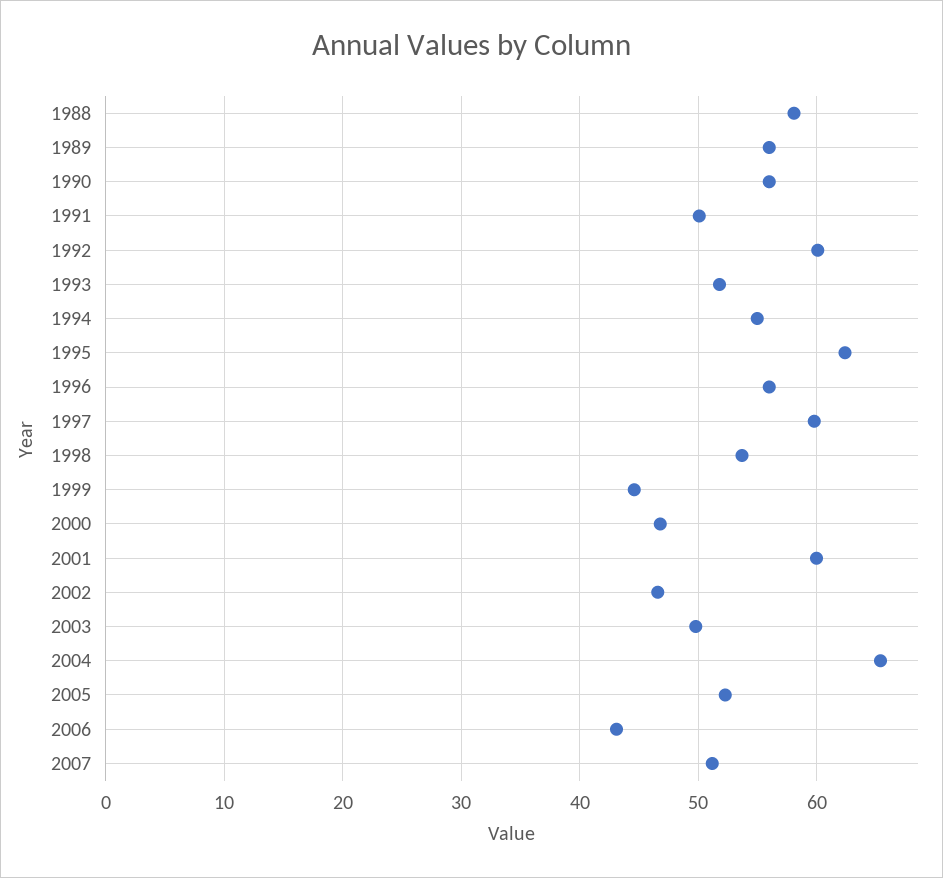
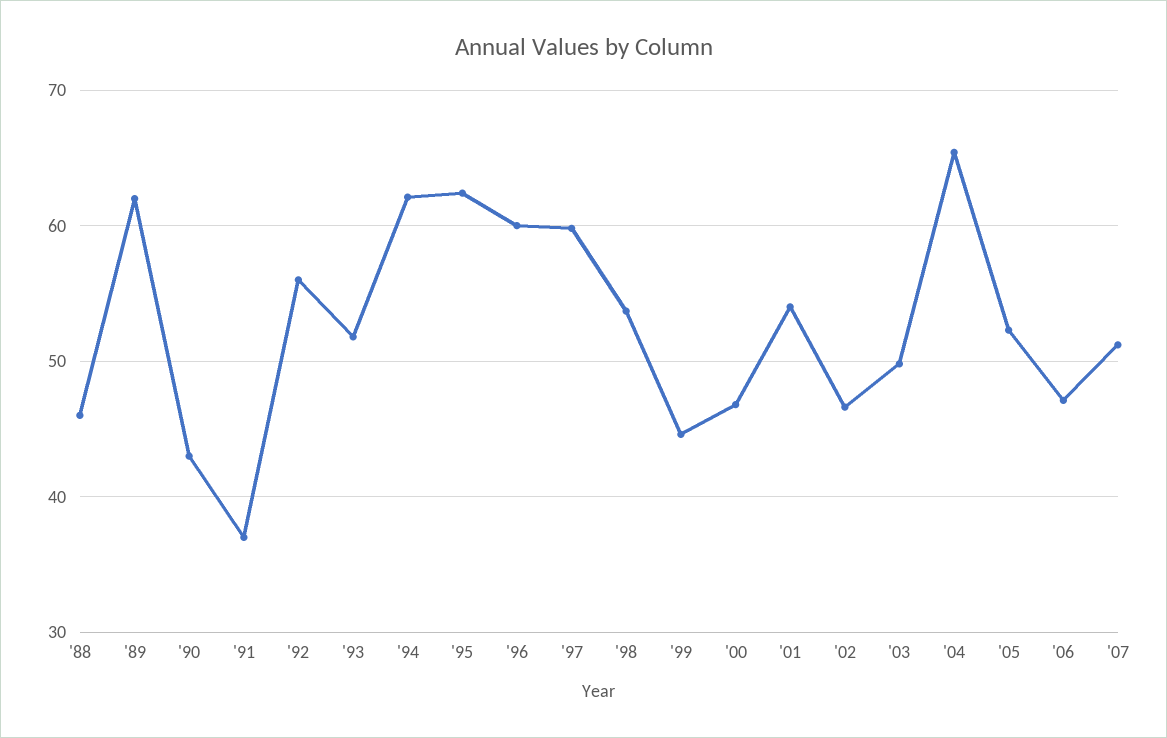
1988: 58 -> 46
1989: 56 -> 62
1990: 56 -> 43
1991: 50 -> 37
1992: 60 -> 56
1994: 55 -> 62
1996: 56 -> 60
2001: 60 -> 54
2006: 43 -> 47

